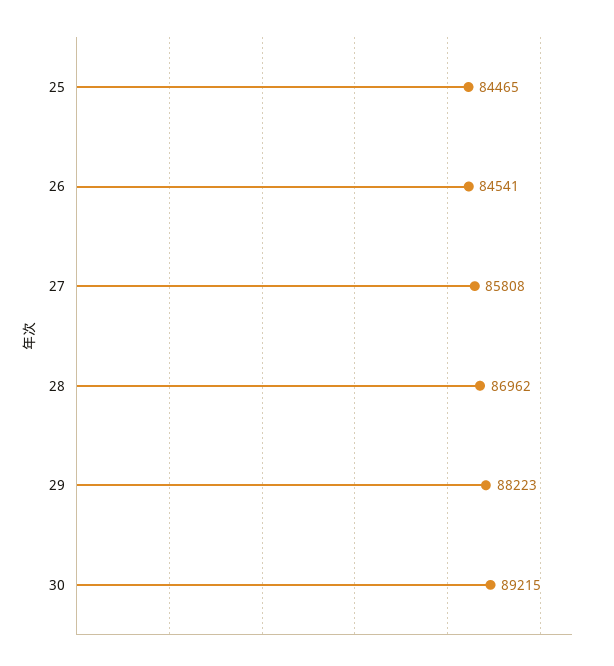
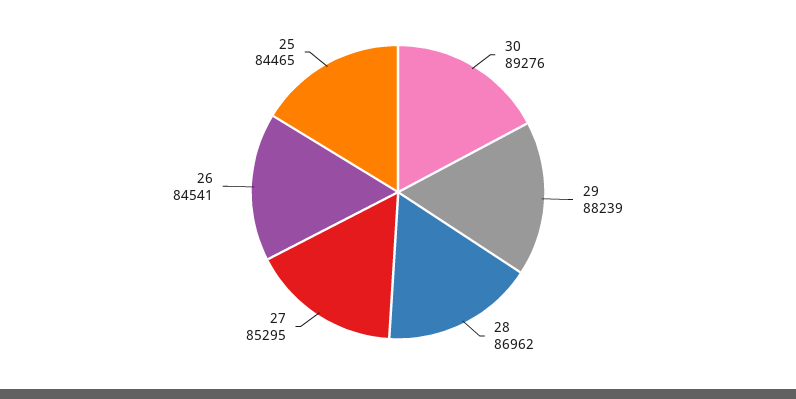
27: 85808 -> 85295
29: 88223 -> 88239
30: 89215 -> 89276

